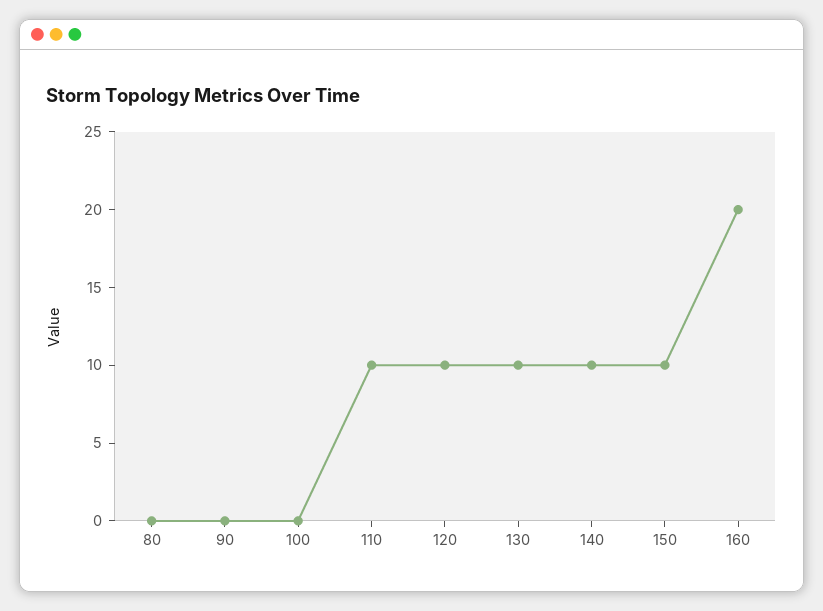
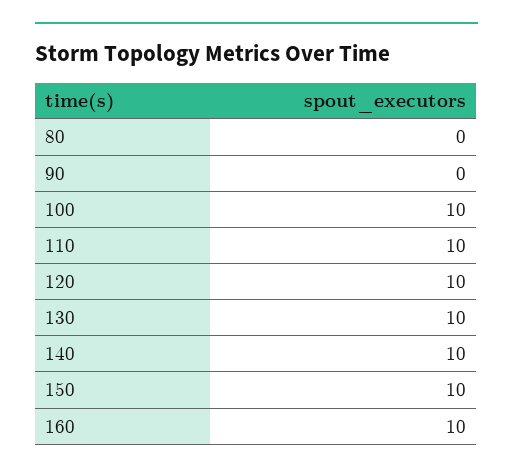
100: 0 -> 10
160: 20 -> 10

